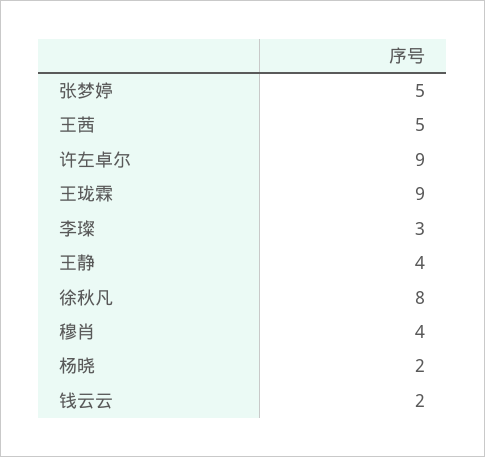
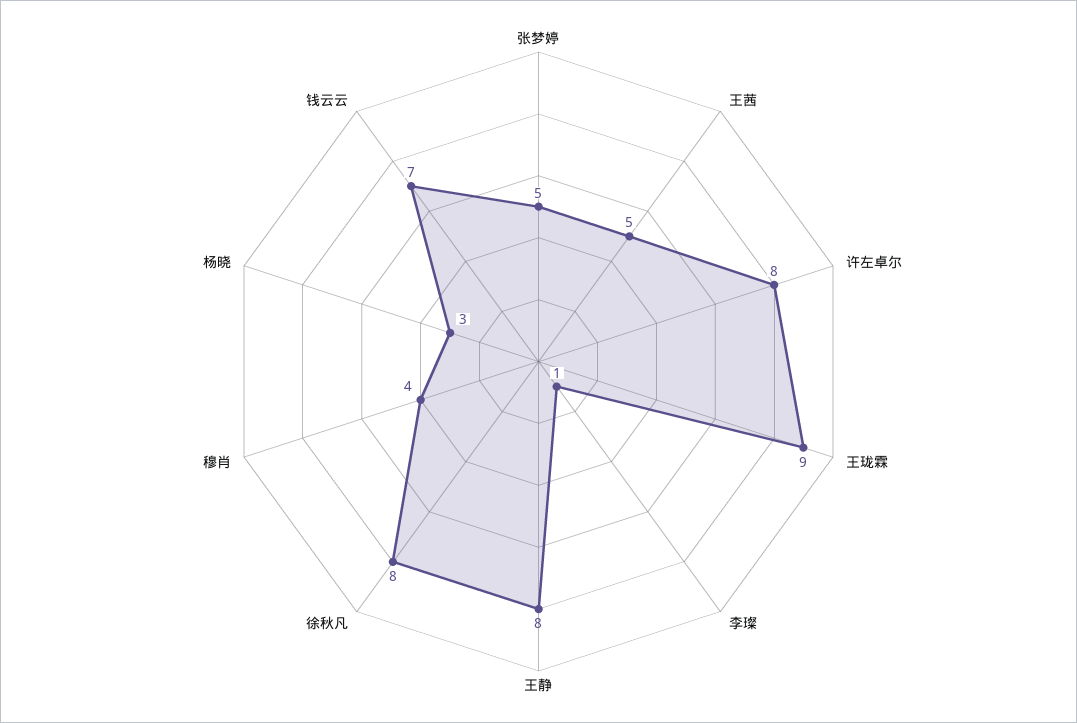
许左卓尔: 9 -> 8
李璨: 3 -> 1
王静: 4 -> 8
杨晓: 2 -> 3
钱云云: 2 -> 7

